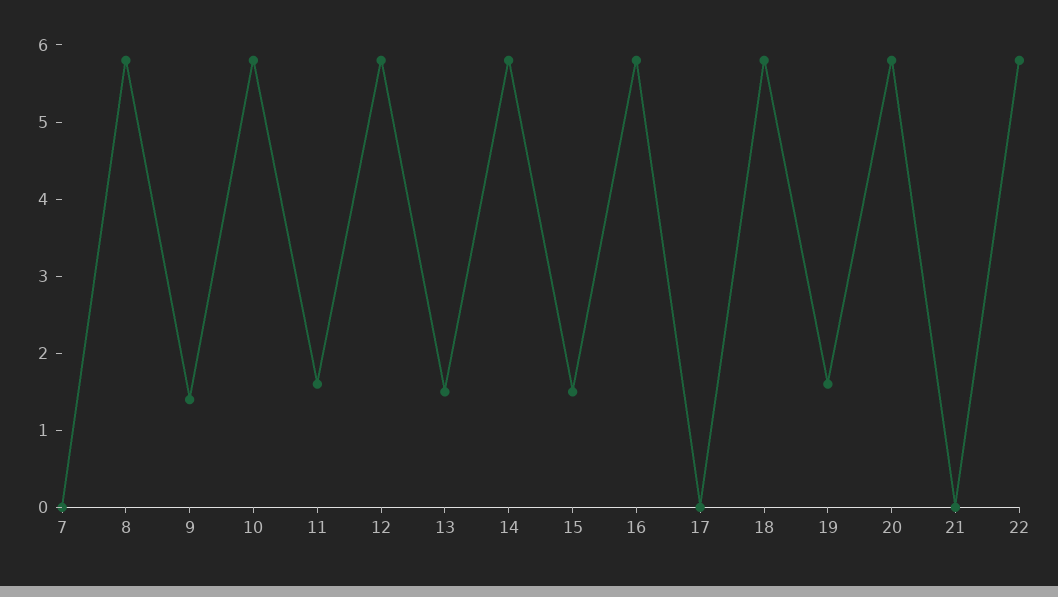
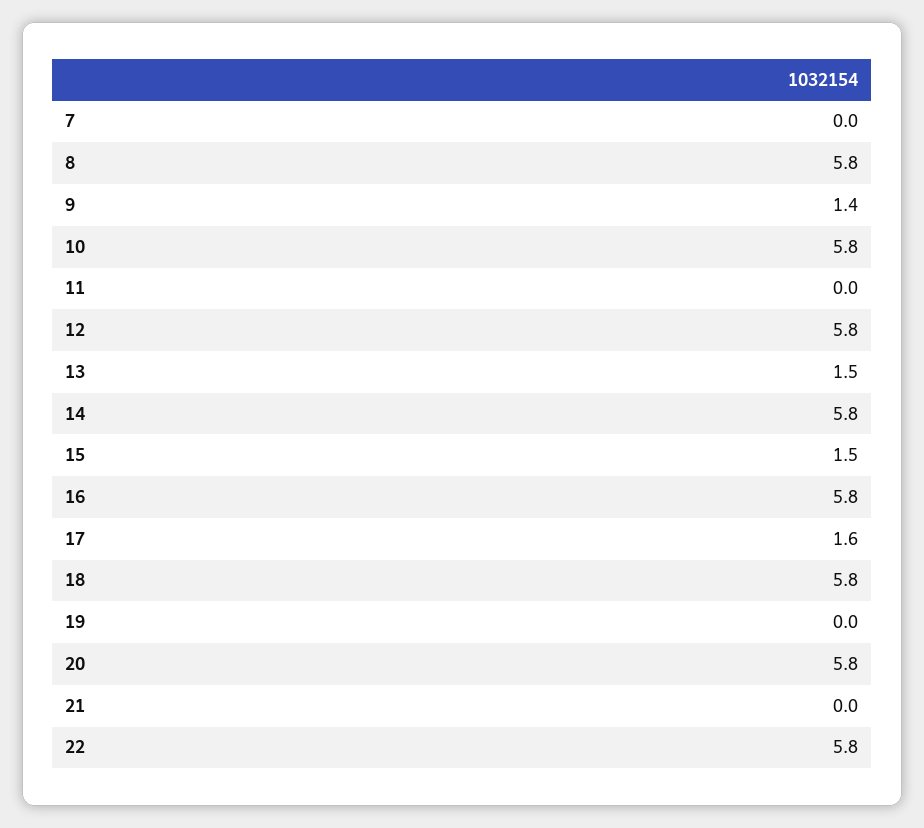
11: 1.5 -> 0
17: 0 -> 1.6
19: 1.5 -> 0

